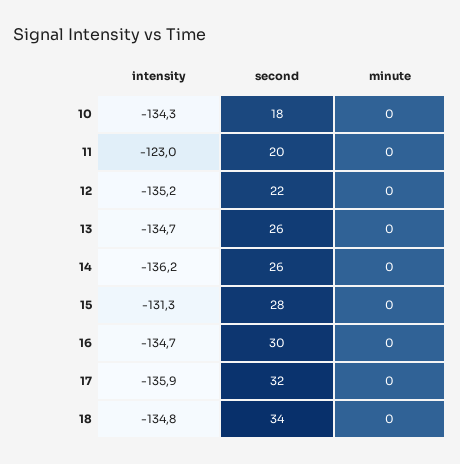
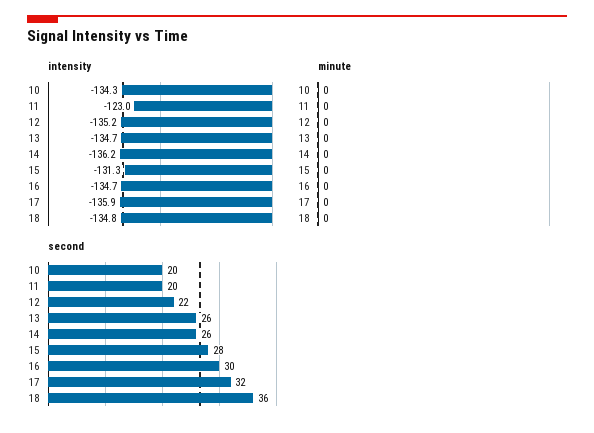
second, 10: 18 -> 20
second, 18: 34 -> 36

